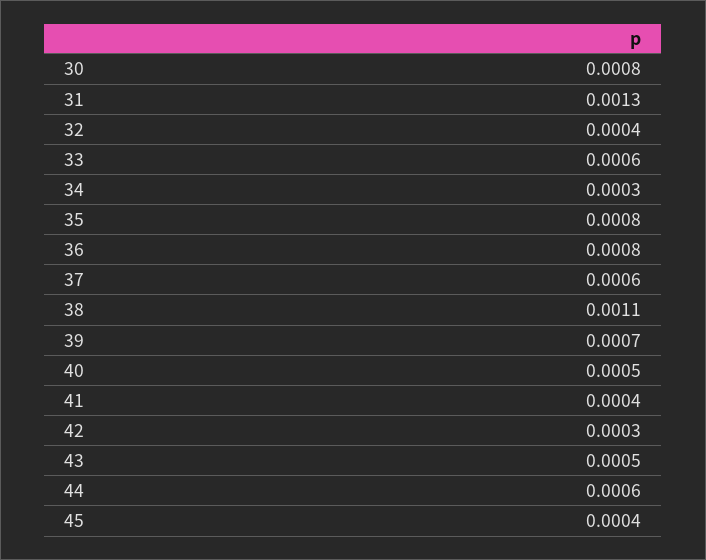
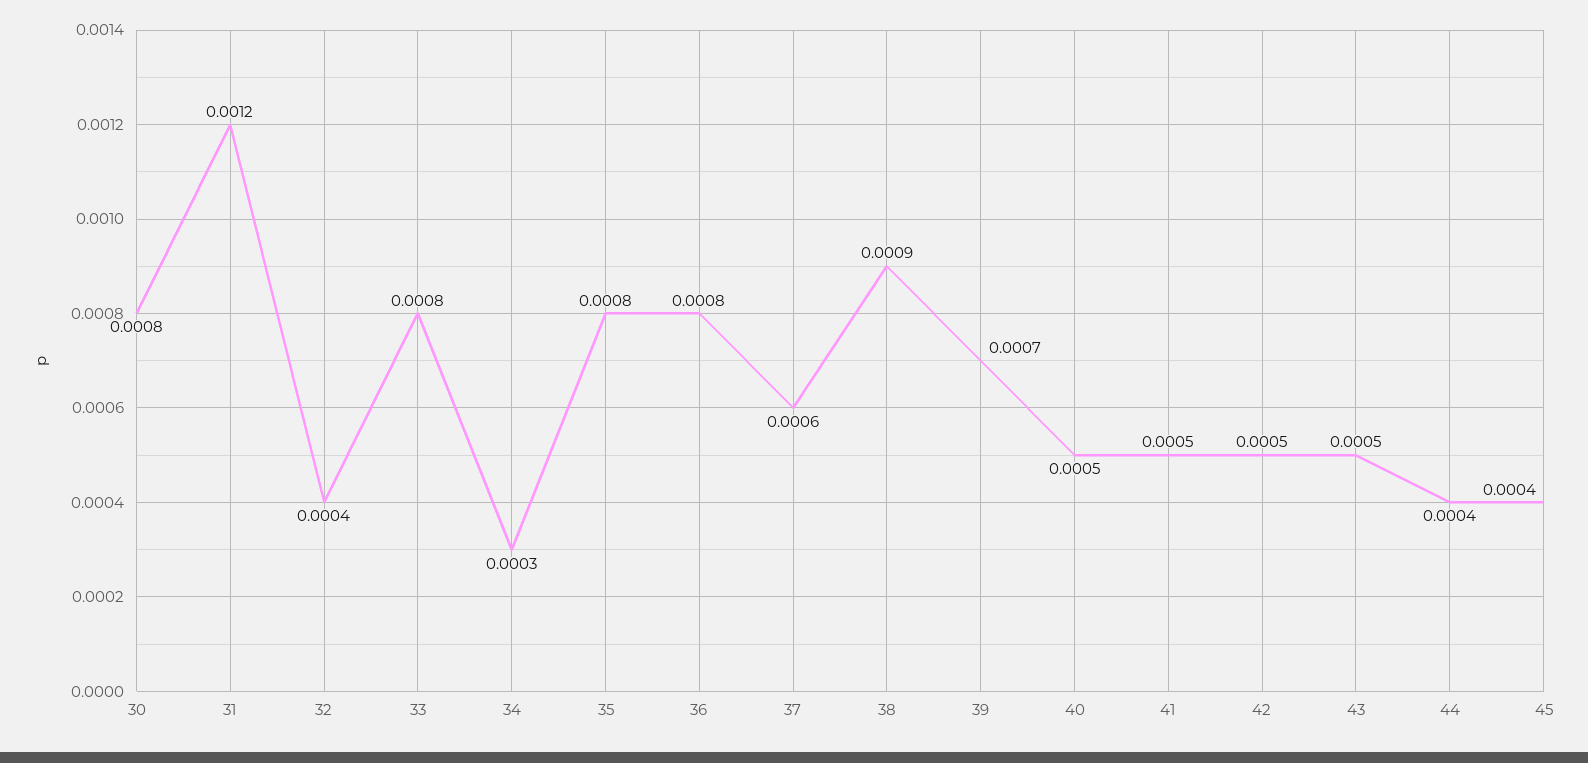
31: 0.0013 -> 0.0012
33: 0.0006 -> 0.0008
38: 0.0011 -> 0.0009
41: 0.0004 -> 0.0005
42: 0.0003 -> 0.0005
44: 0.0006 -> 0.0004

